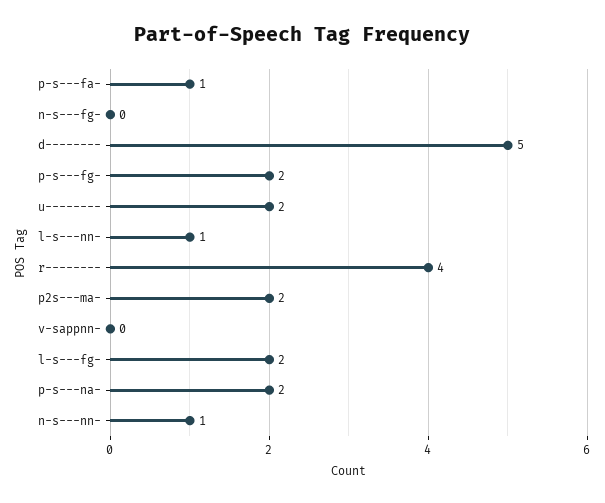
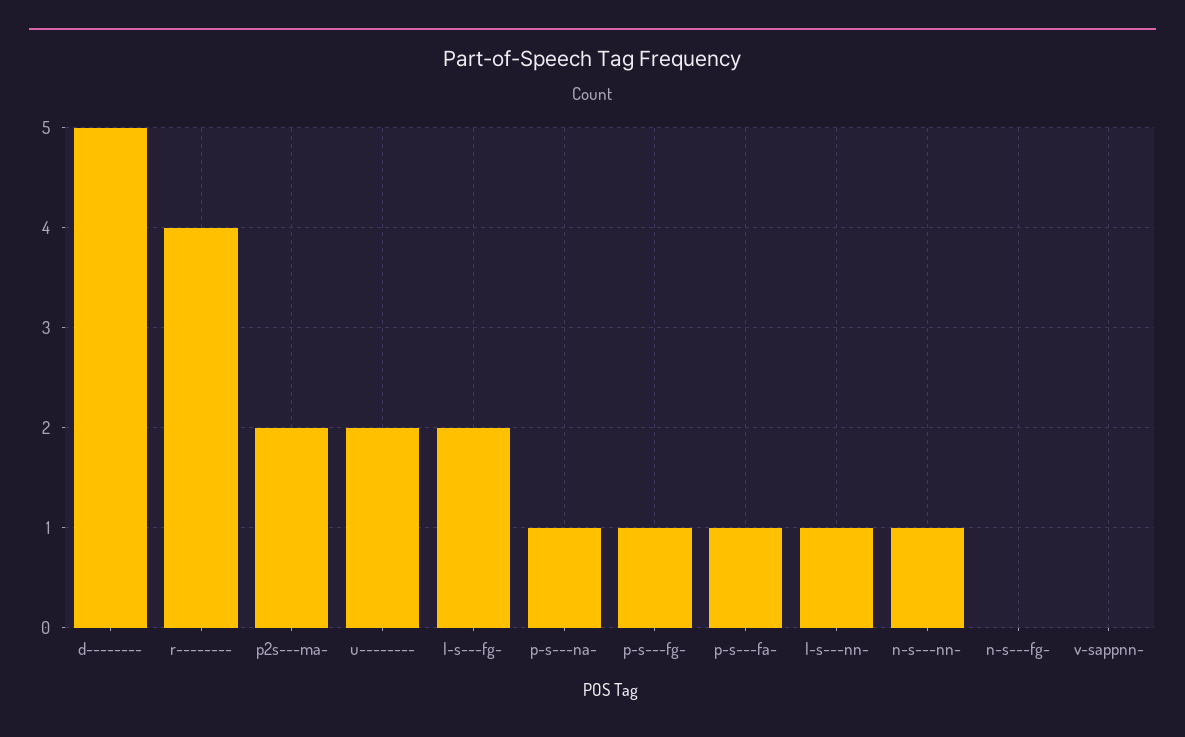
p-s---fg-: 2 -> 1
p-s---na-: 2 -> 1

